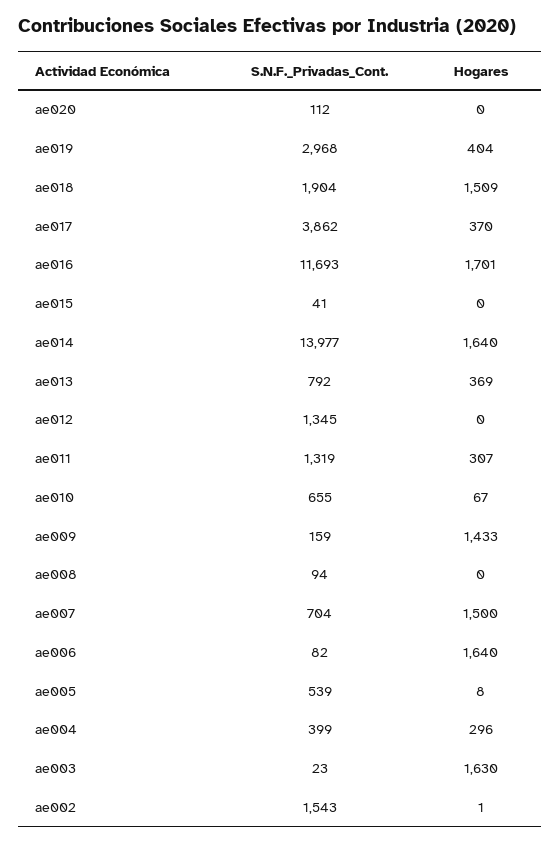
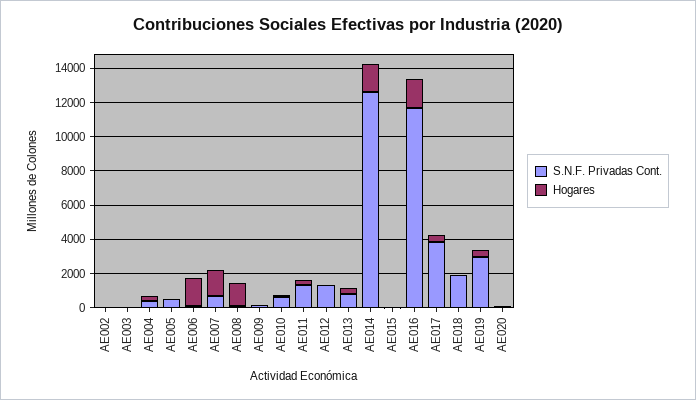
Hogares, ae018: 1509 -> 0
S.N.F._Privadas_Cont., ae014: 13977 -> 12500
Hogares, ae009: 1433 -> 0
Hogares, ae008: 0 -> 1500
Hogares, ae003: 1630 -> 0
S.N.F._Privadas_Cont., ae002: 1543 -> 0

